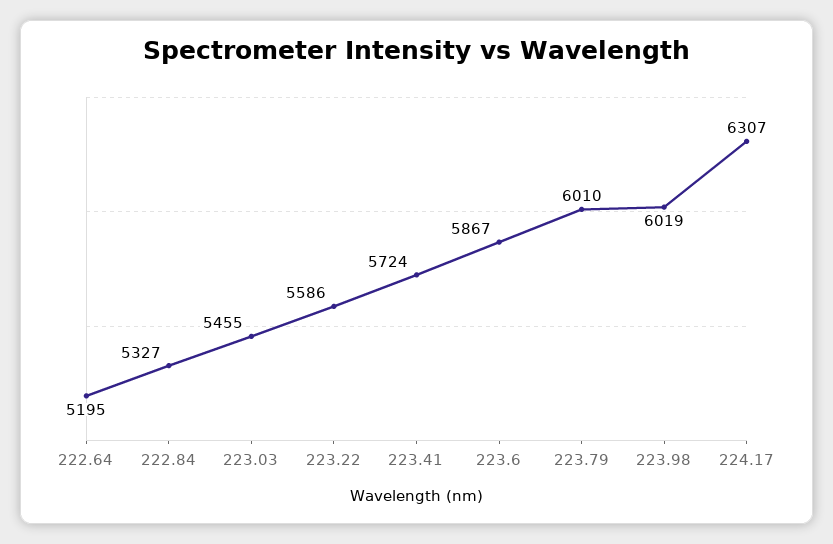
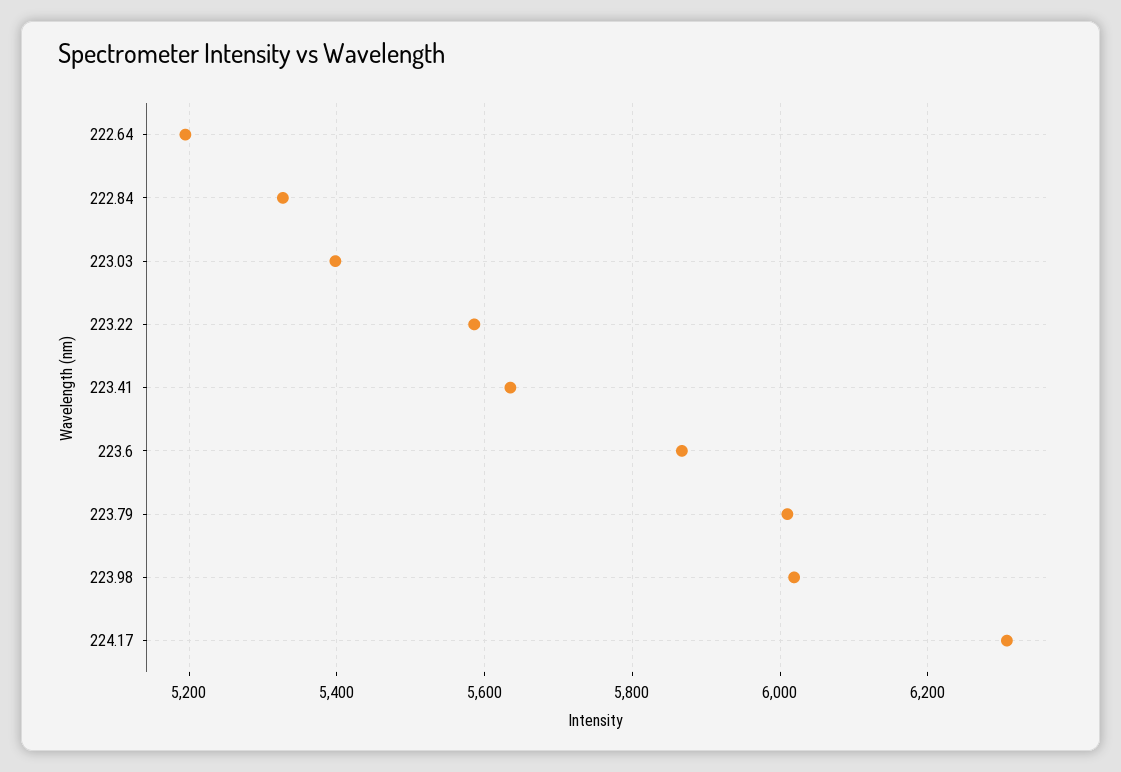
223.03: 5455 -> 5400
223.41: 5724 -> 5640

